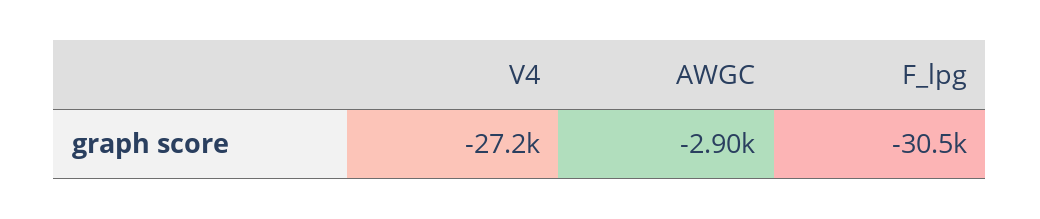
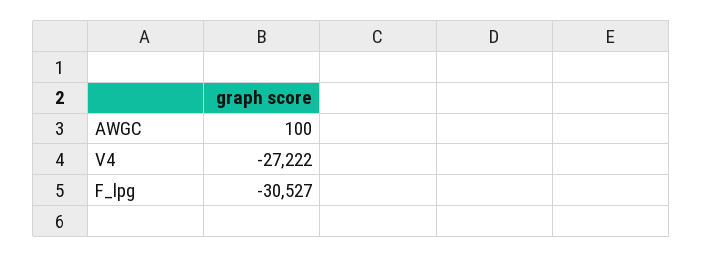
AWGC: -2900 -> 100

